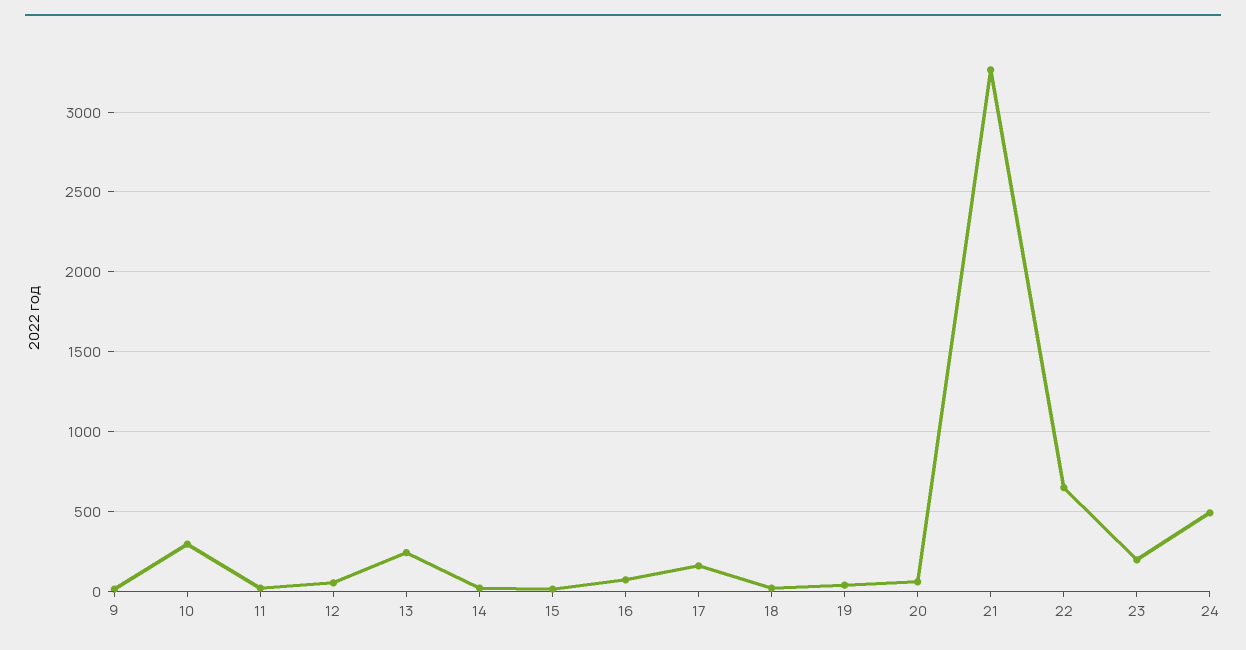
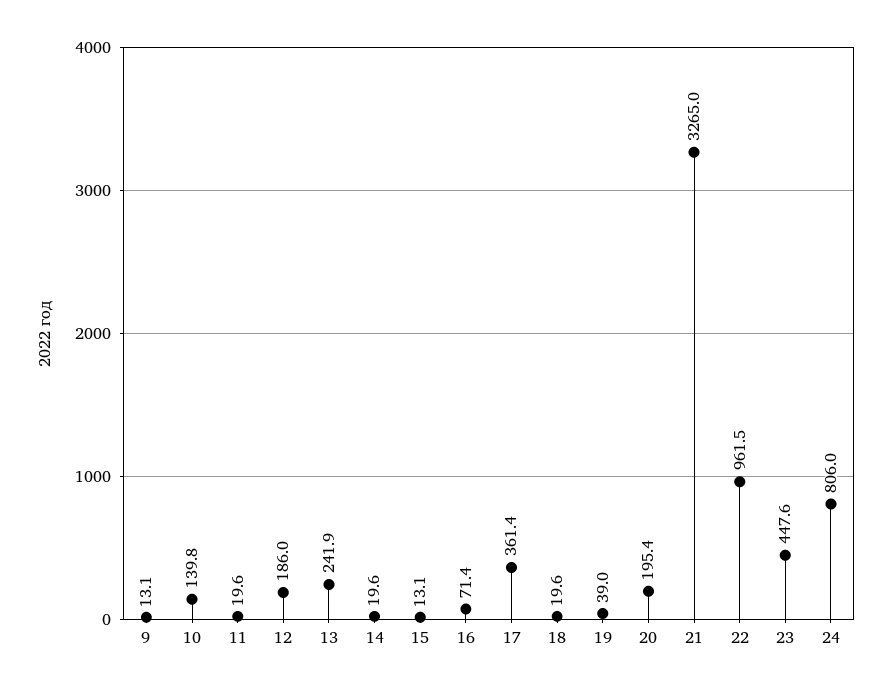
10: 300 -> 139.8
12: 50 -> 186
17: 150 -> 361.4
20: 50 -> 195.4
22: 650 -> 961.5
23: 200 -> 447.6
24: 500 -> 806

